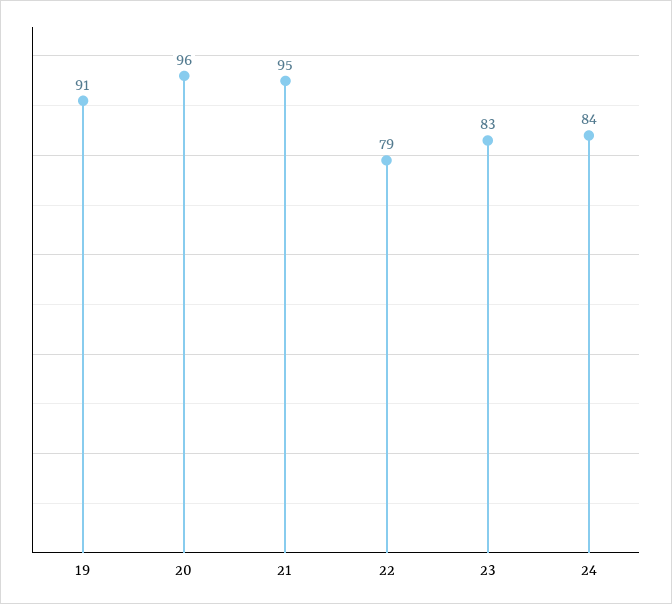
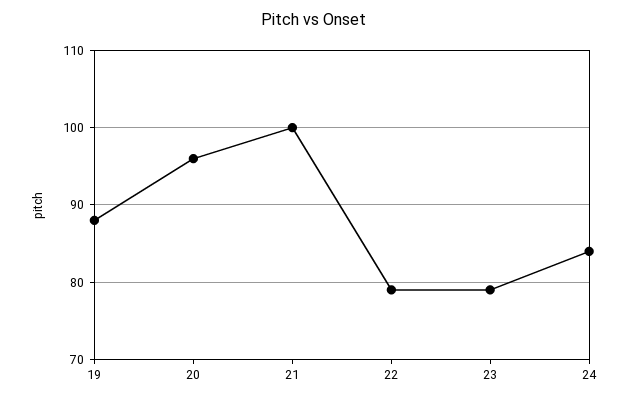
19: 91 -> 88
21: 95 -> 100
23: 83 -> 79

